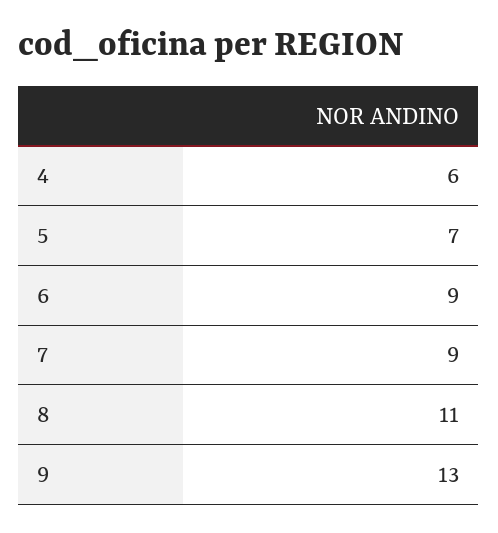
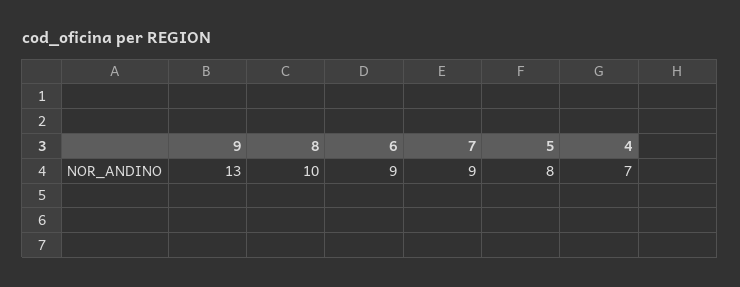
4: 6 -> 7
5: 7 -> 8
8: 11 -> 10

